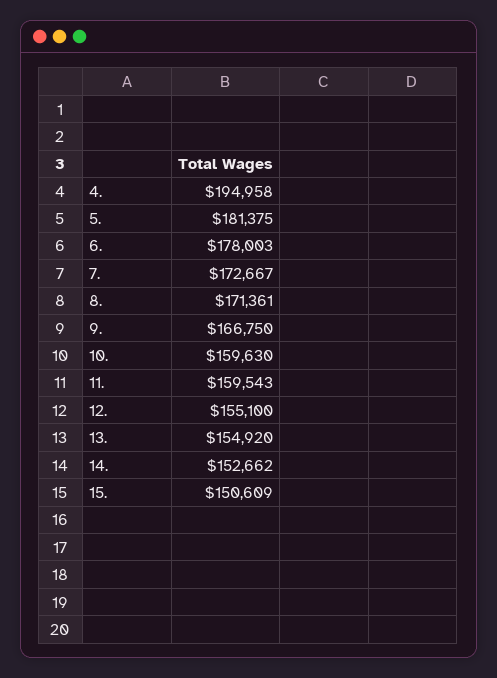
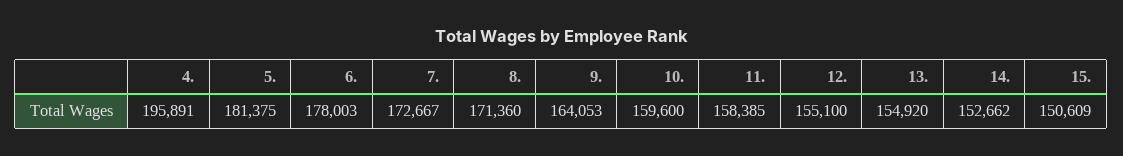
4.: 194958 -> 195891
8.: 171361 -> 171360
9.: 166750 -> 164053
10.: 159630 -> 159600
11.: 159543 -> 158385

